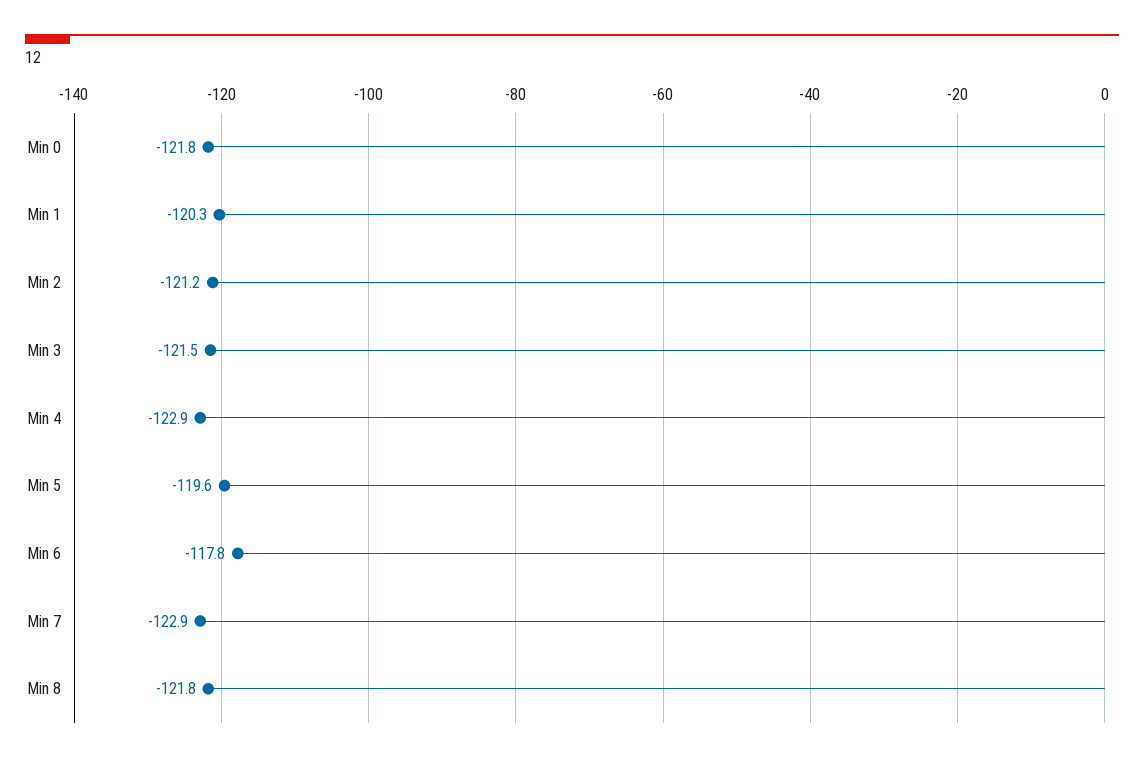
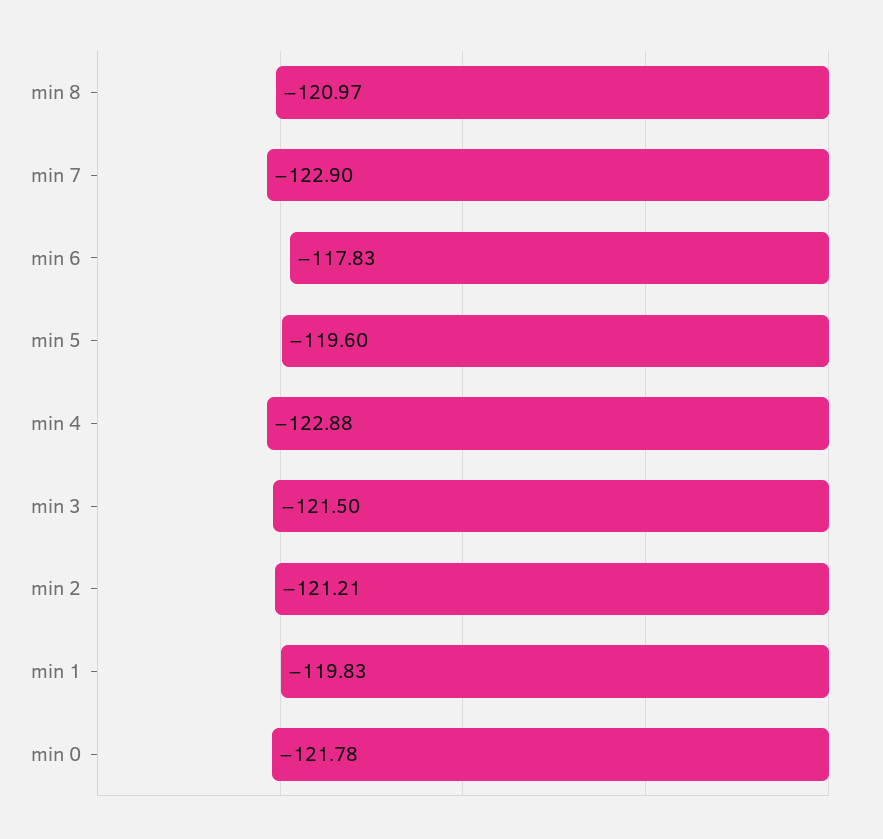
Min 1: -120.3 -> -119.83
Min 8: -121.8 -> -120.97

